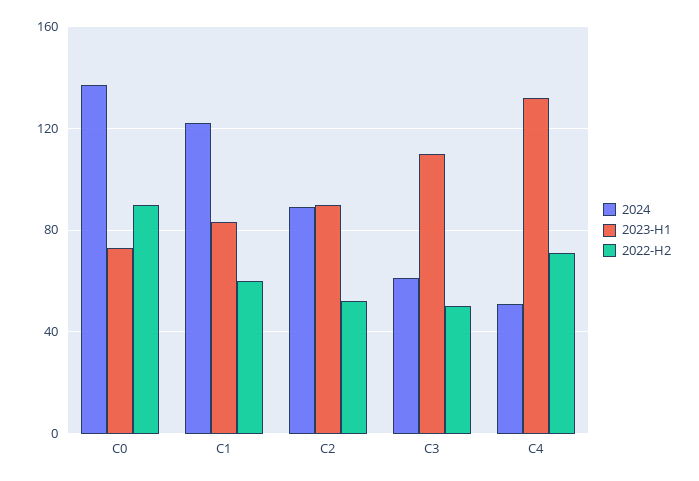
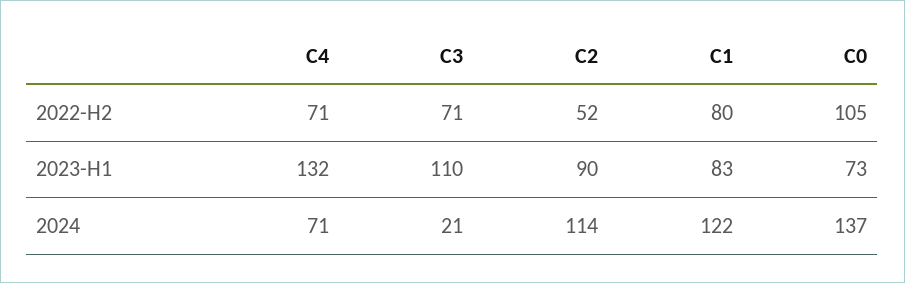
2022-H2, C0: 90 -> 105
2022-H2, C1: 60 -> 80
2024, C2: 90 -> 114
2024, C3: 60 -> 21
2022-H2, C3: 50 -> 71
2024, C4: 50 -> 71

